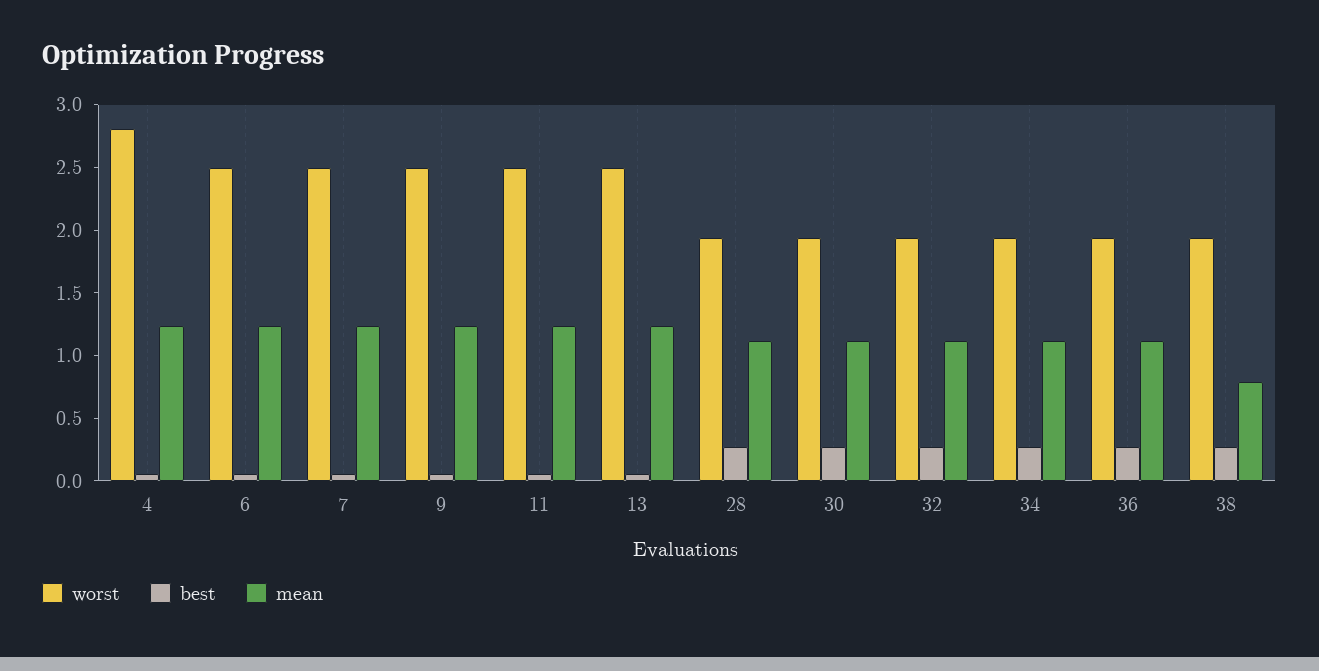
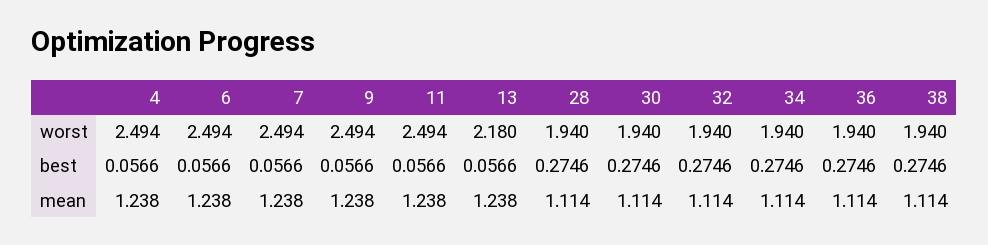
worst, 4: 2.8 -> 2.494
worst, 13: 2.5 -> 2.18
mean, 38: 0.8 -> 1.114

